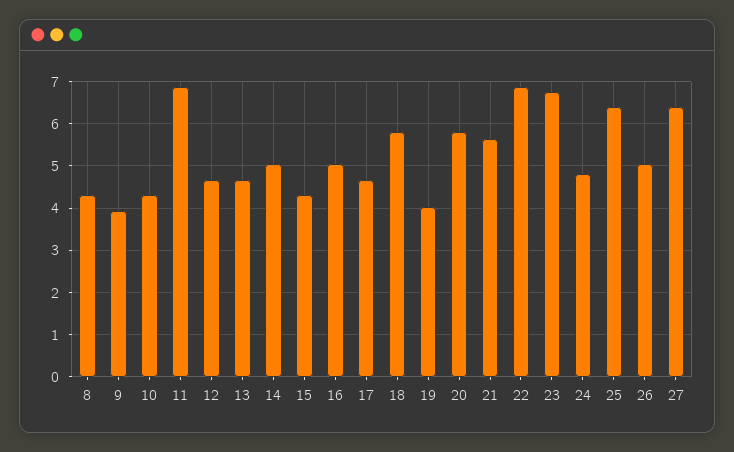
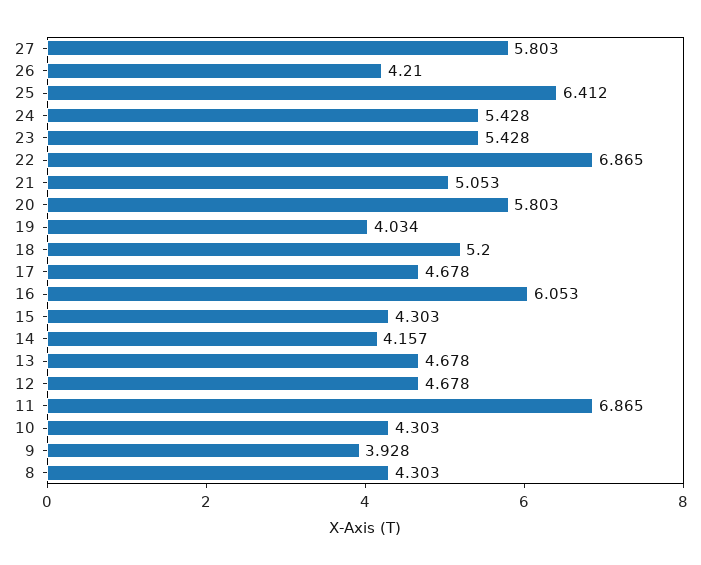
14: 5 -> 4.157
16: 5 -> 6.053
18: 5.8 -> 5.2
21: 5.6 -> 5.053
23: 6.8 -> 5.428
24: 4.8 -> 5.428
26: 5 -> 4.21
27: 6.4 -> 5.803

